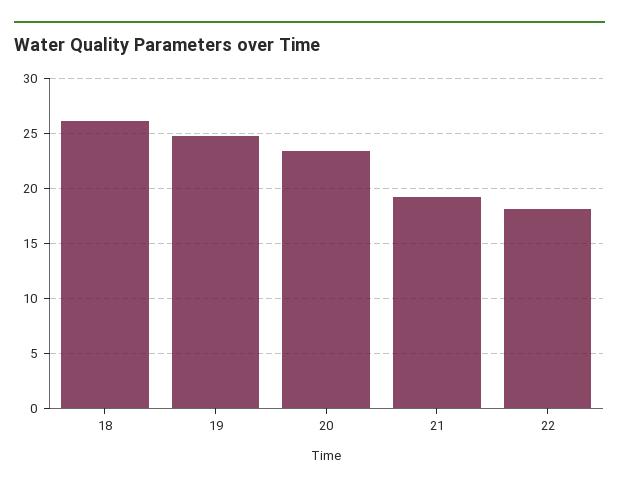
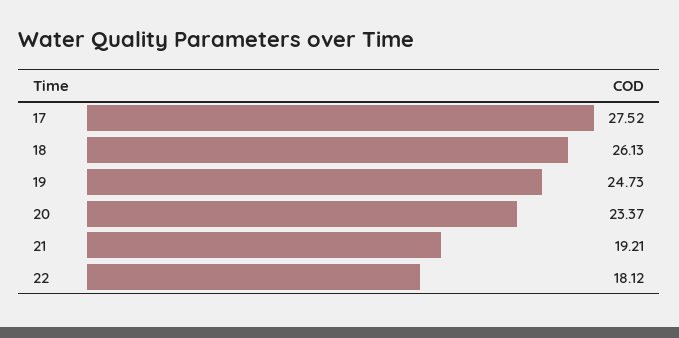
17: none -> 27.52

